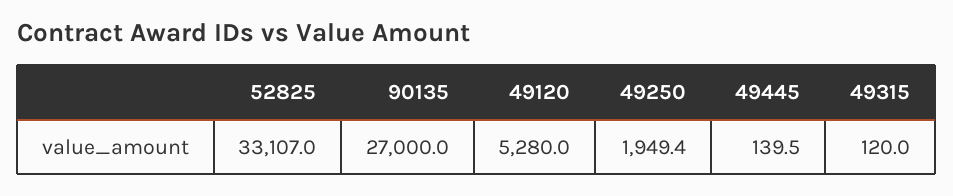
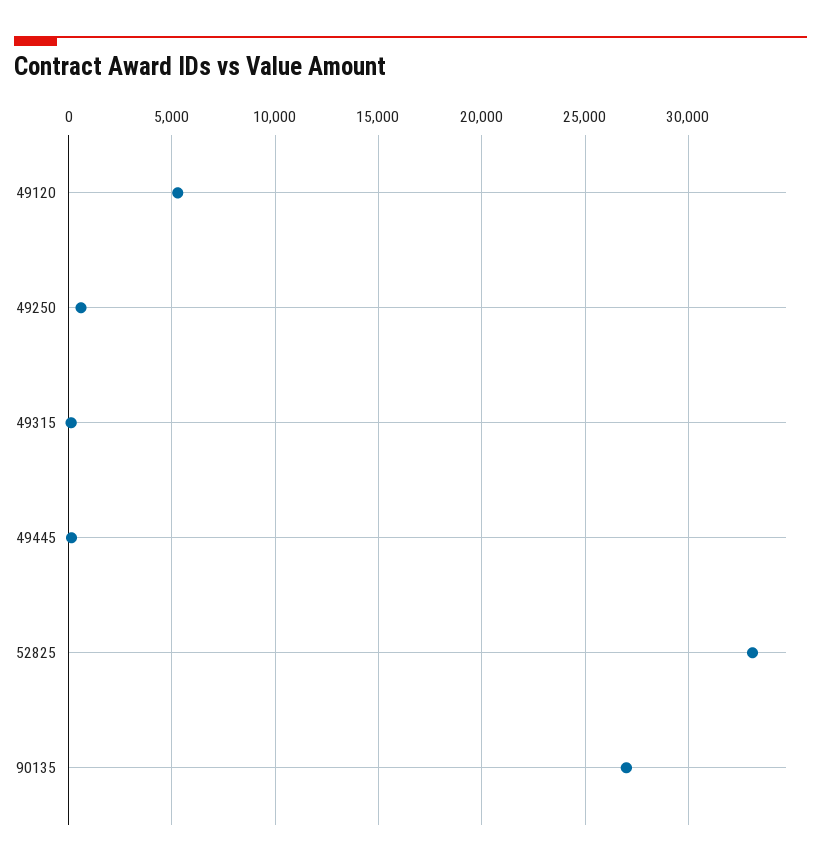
49250: 1949.4 -> 500

